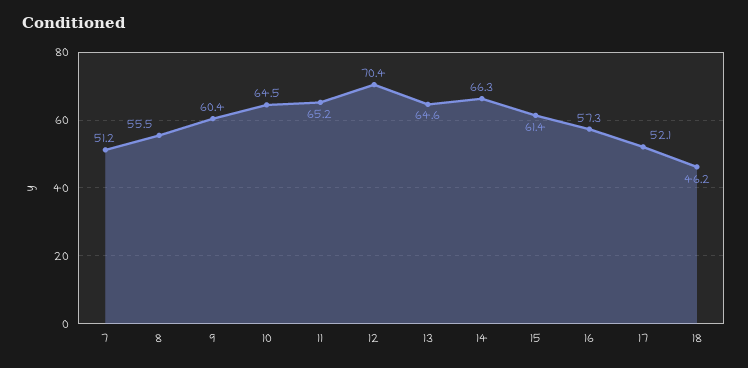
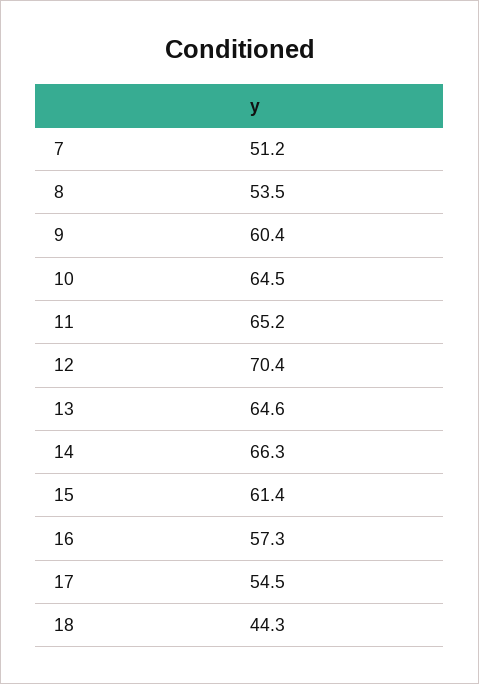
8: 55.5 -> 53.5
17: 52.1 -> 54.5
18: 46.2 -> 44.3

